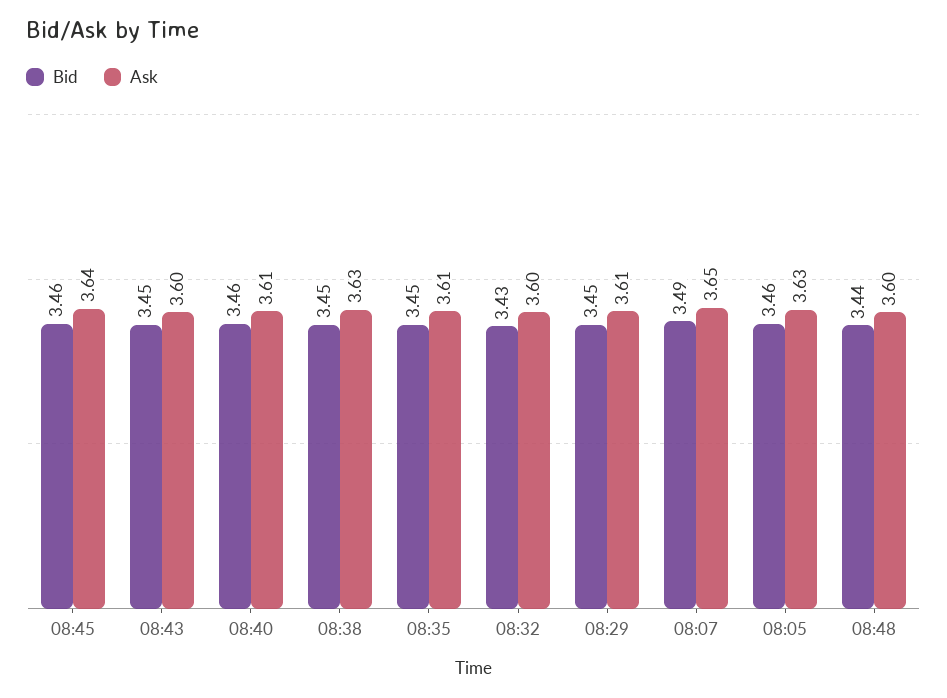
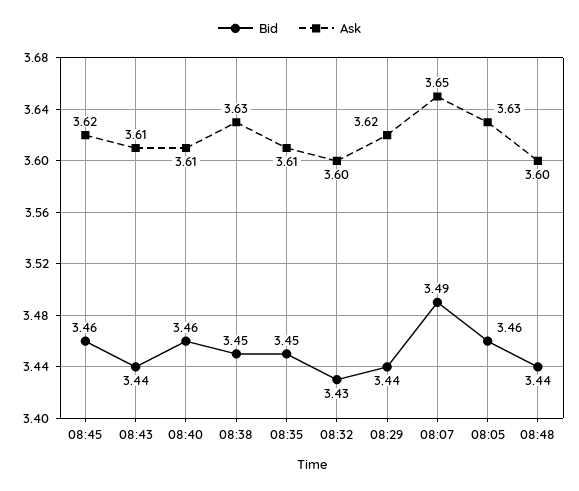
Ask, 08:45: 3.64 -> 3.62
Bid, 08:43: 3.45 -> 3.44
Ask, 08:43: 3.6 -> 3.61
Bid, 08:29: 3.45 -> 3.44
Ask, 08:29: 3.61 -> 3.62

